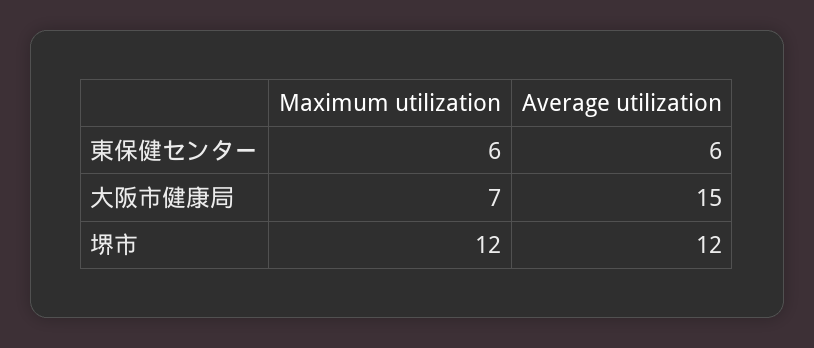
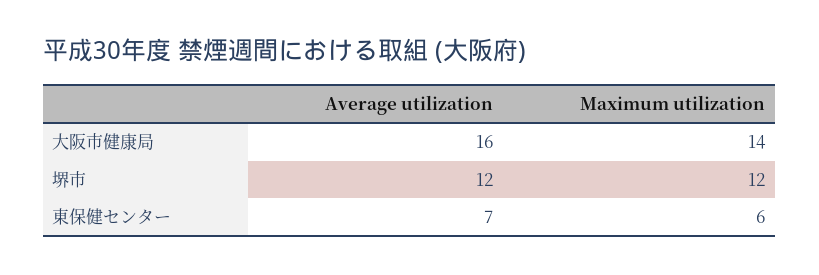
Average utilization, 東保健センター: 6 -> 7
Maximum utilization, 大阪市健康局: 7 -> 14
Average utilization, 大阪市健康局: 15 -> 16

